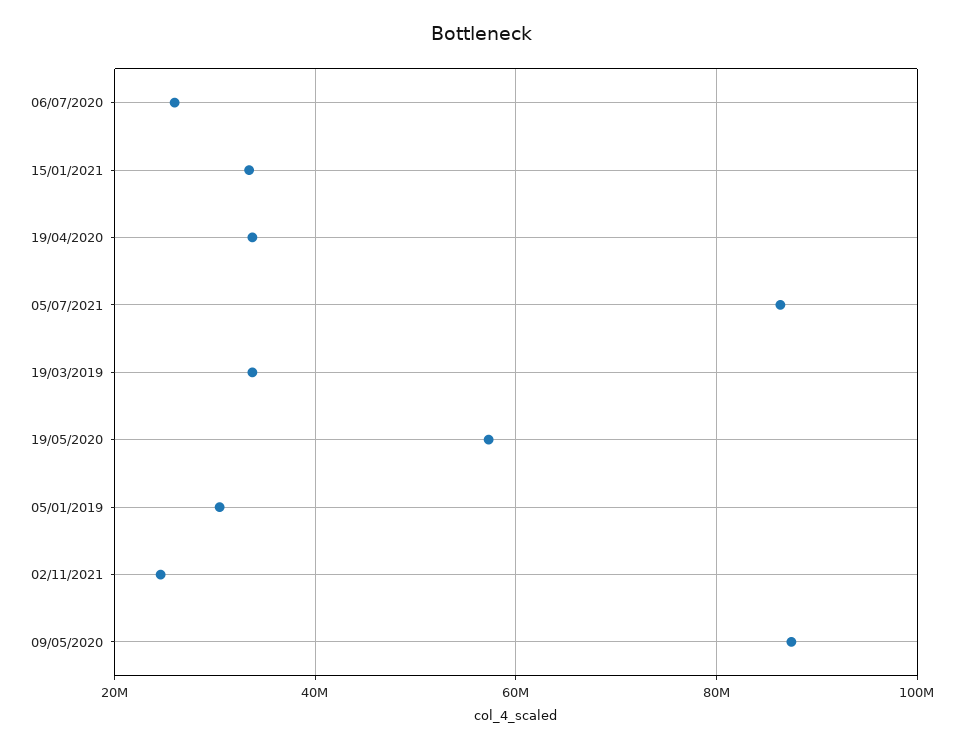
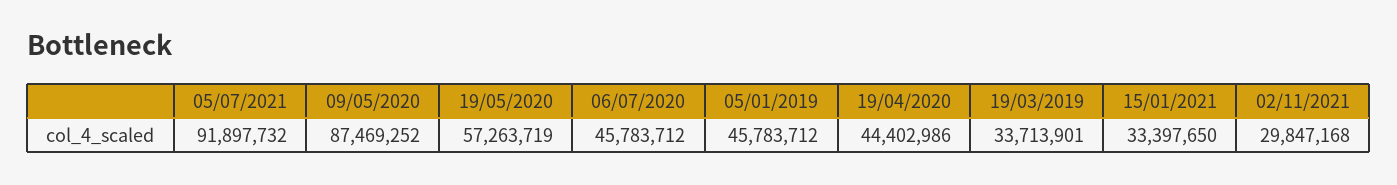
06/07/2020: 26000000 -> 45783712
19/04/2020: 34000000 -> 44402986
05/07/2021: 86000000 -> 91897732
05/01/2019: 30000000 -> 45783712
02/11/2021: 24000000 -> 29847168

